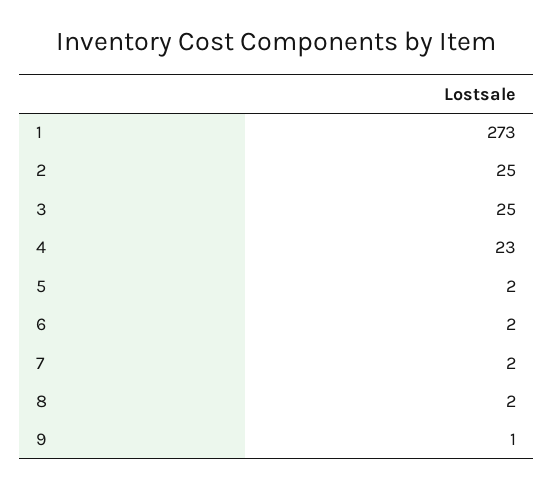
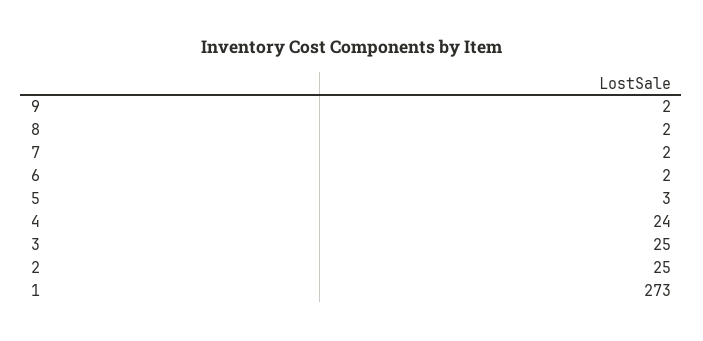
4: 23 -> 24
5: 2 -> 3
9: 1 -> 2

